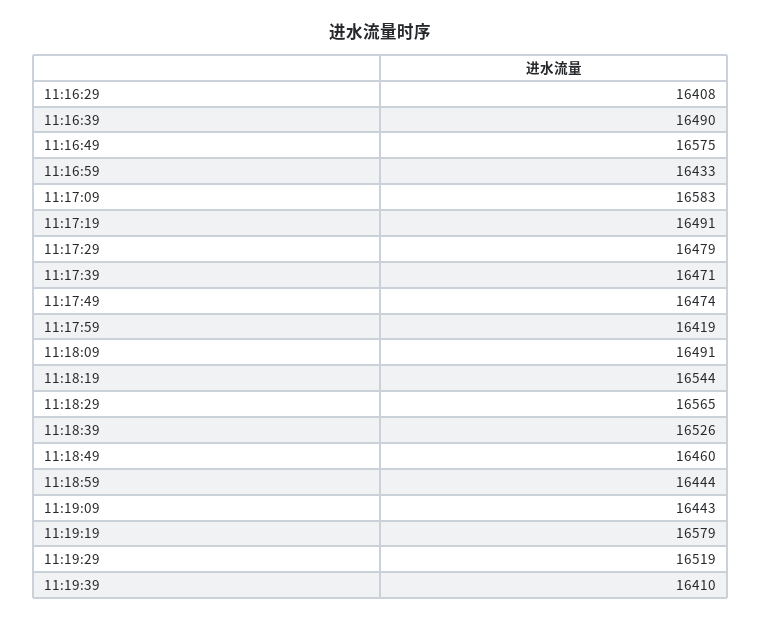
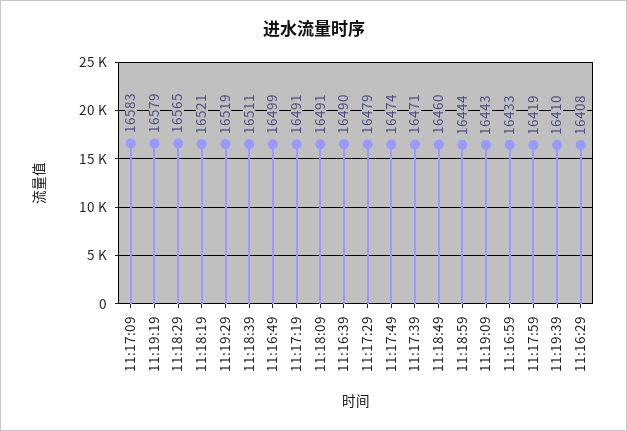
11:16:49: 16575 -> 16499
11:18:19: 16544 -> 16521
11:18:39: 16526 -> 16511

